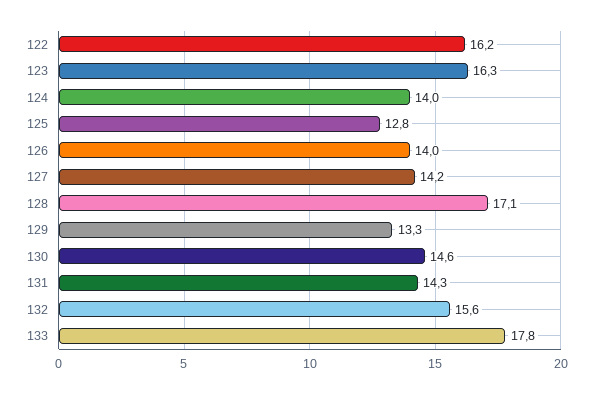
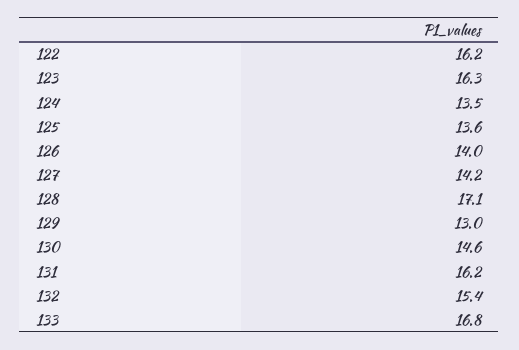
124: 14 -> 13.5
125: 12.8 -> 13.6
129: 13.3 -> 13
131: 14.3 -> 16.2
132: 15.6 -> 15.4
133: 17.8 -> 16.8

